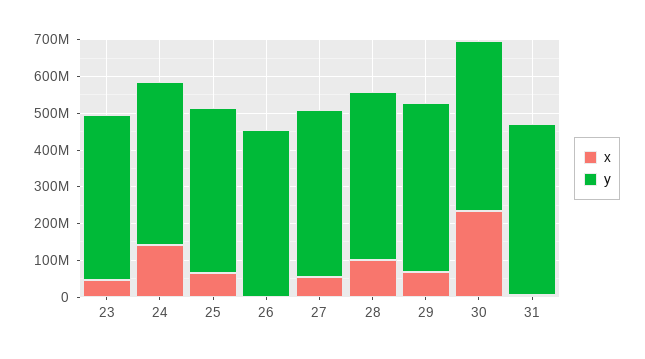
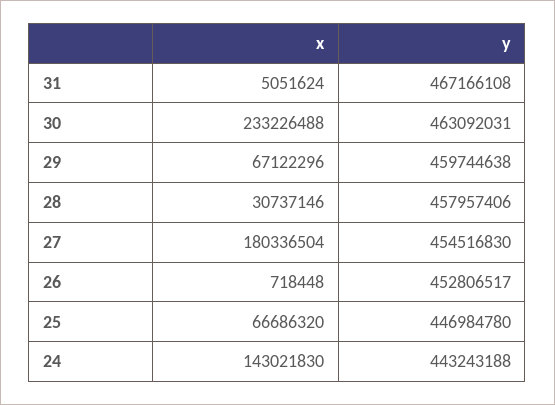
x, 23: 50000000 -> none
y, 23: 450000000 -> none
x, 27: 50000000 -> 180336504
x, 28: 100000000 -> 30737146

